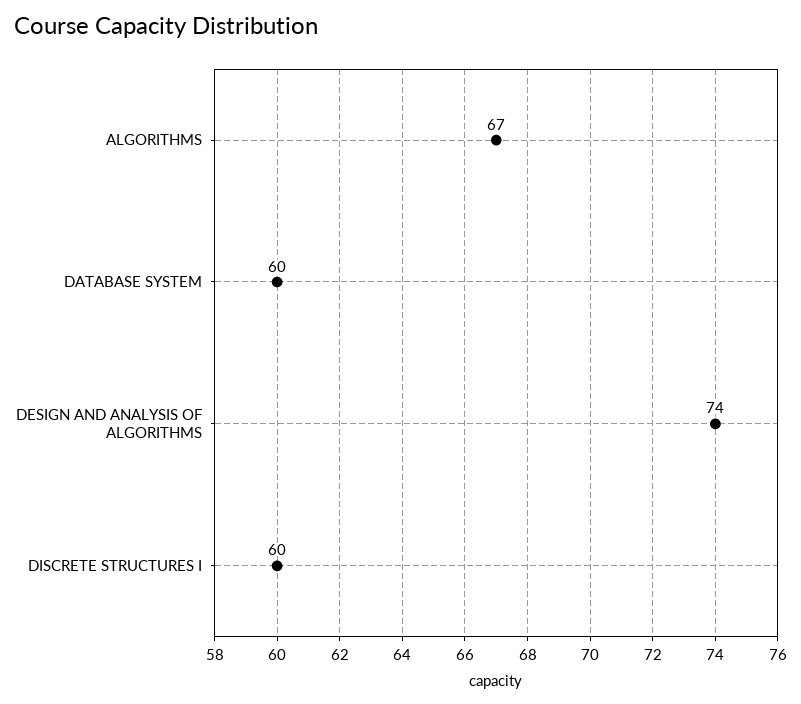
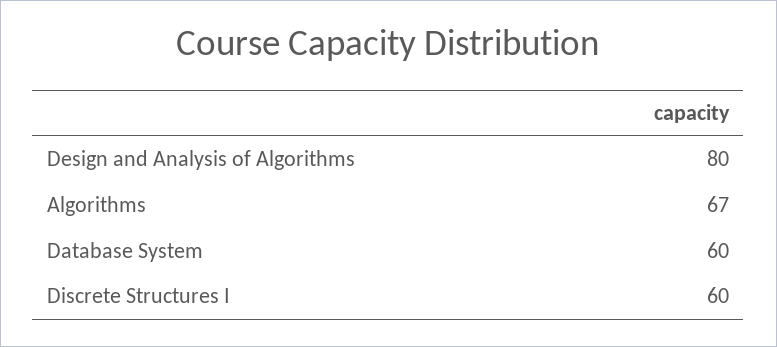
DESIGN AND ANALYSIS OF ALGORITHMS: 74 -> 80

